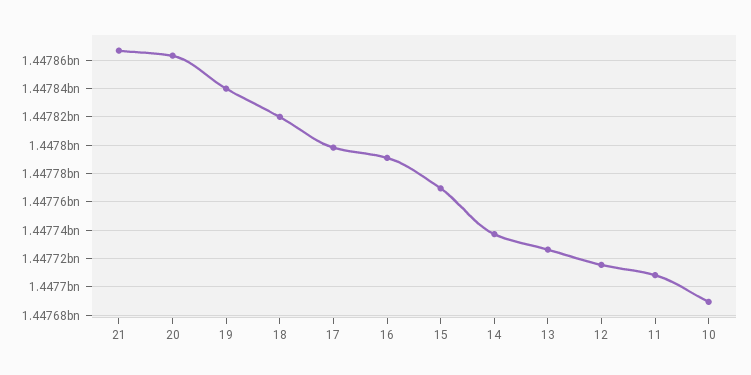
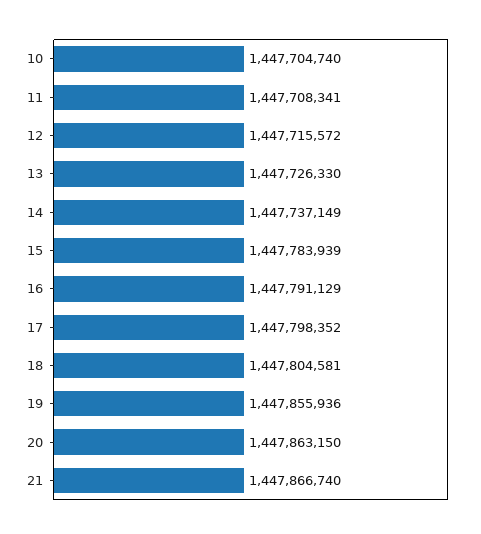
19: 1447840000 -> 1447855936
18: 1447820000 -> 1447804581
15: 1447770000 -> 1447783939
10: 1447690000 -> 1447704740

